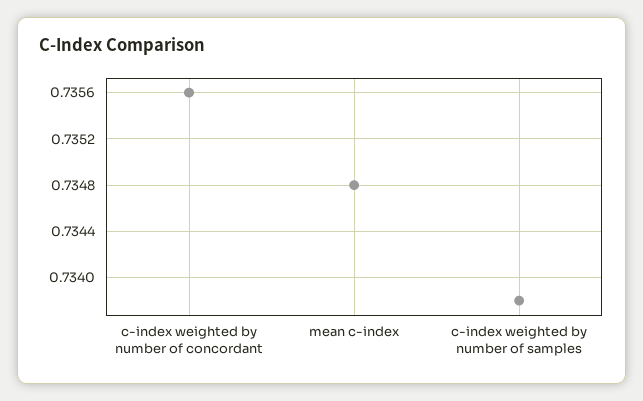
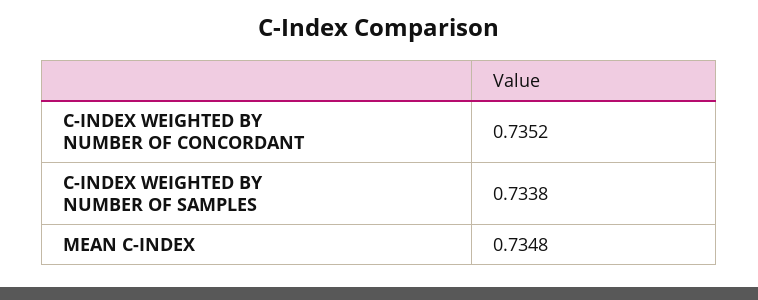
c-index weighted by number of concordant: 0.7356 -> 0.7352

